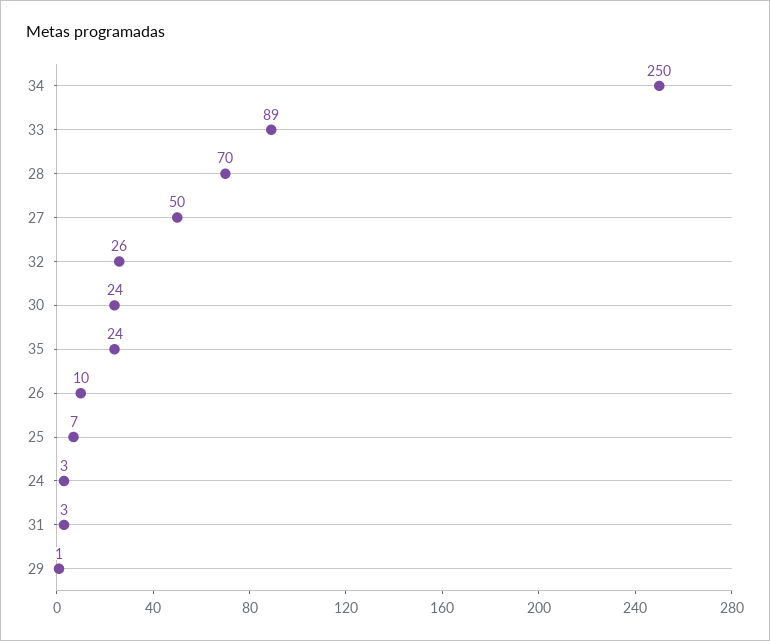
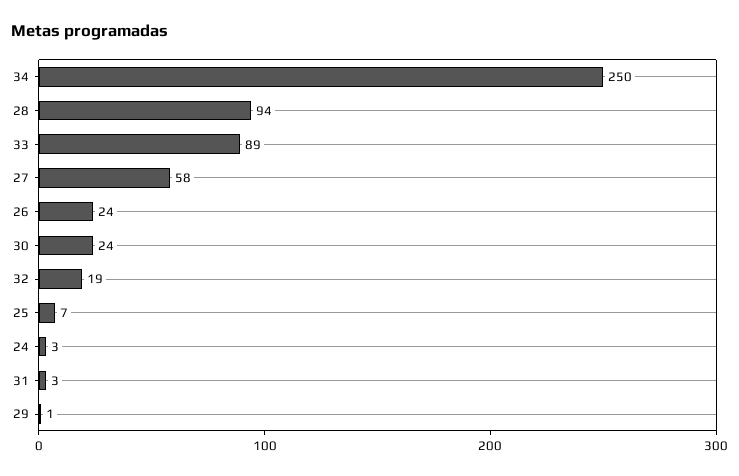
28: 70 -> 94
27: 50 -> 58
32: 26 -> 19
35: 24 -> none
26: 10 -> 24

